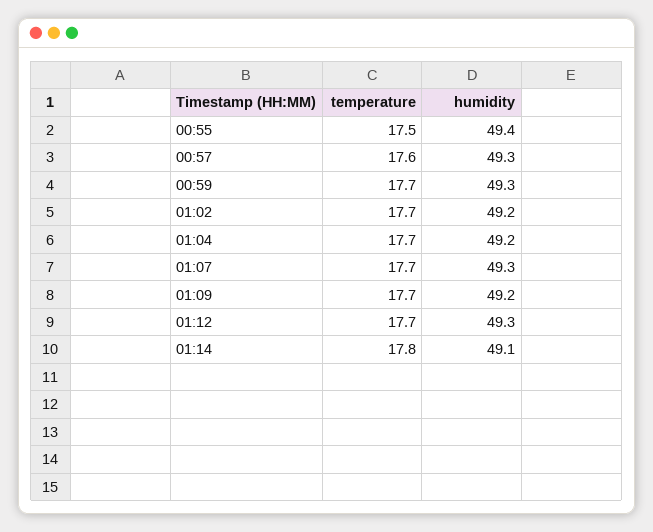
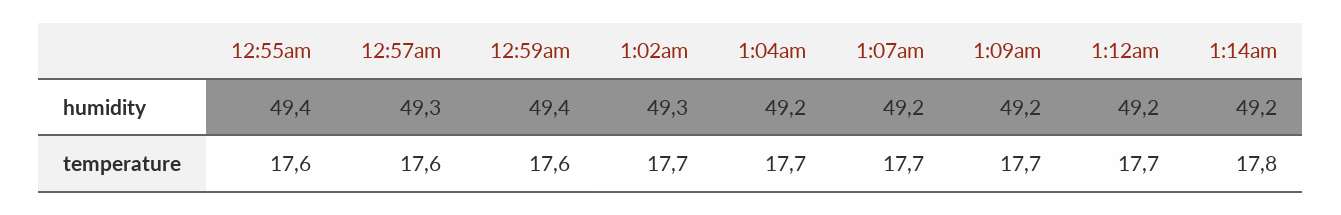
temperature, 00:55: 17.5 -> 17.6
temperature, 00:59: 17.7 -> 17.6
humidity, 00:59: 49.3 -> 49.4
humidity, 01:02: 49.2 -> 49.3
humidity, 01:07: 49.3 -> 49.2
humidity, 01:12: 49.3 -> 49.2
humidity, 01:14: 49.1 -> 49.2

